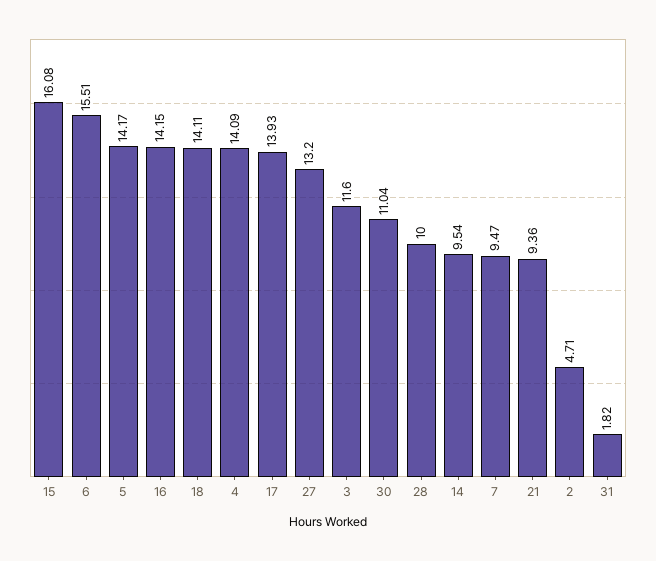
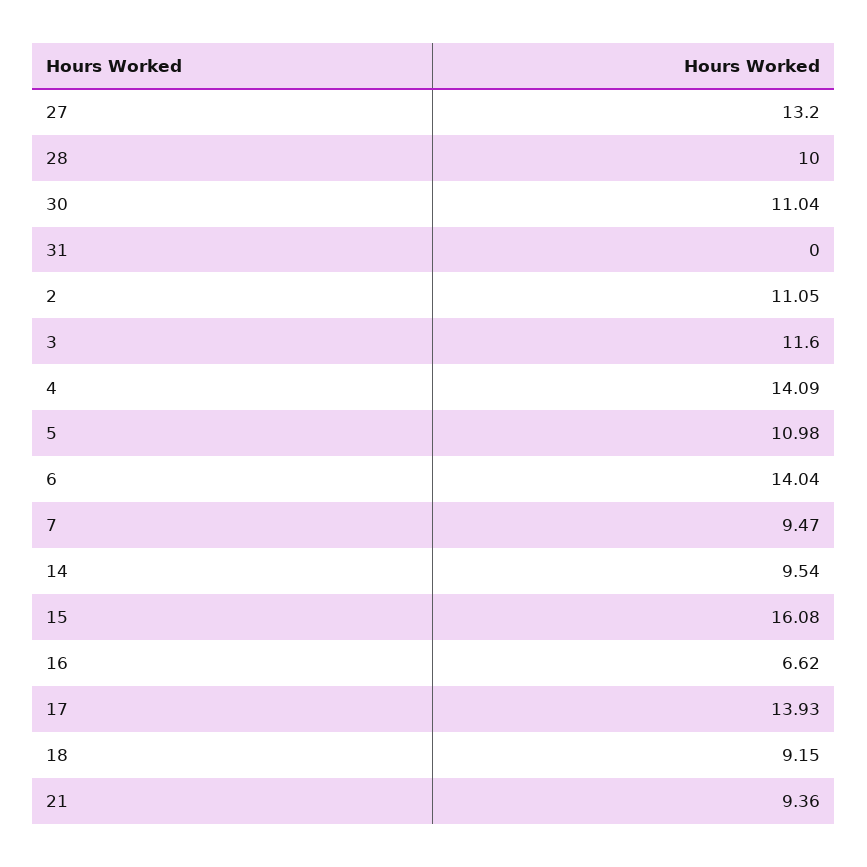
6: 15.51 -> 14.04
5: 14.17 -> 10.98
16: 14.15 -> 6.62
18: 14.11 -> 9.15
2: 4.71 -> 11.05
31: 1.82 -> 0

